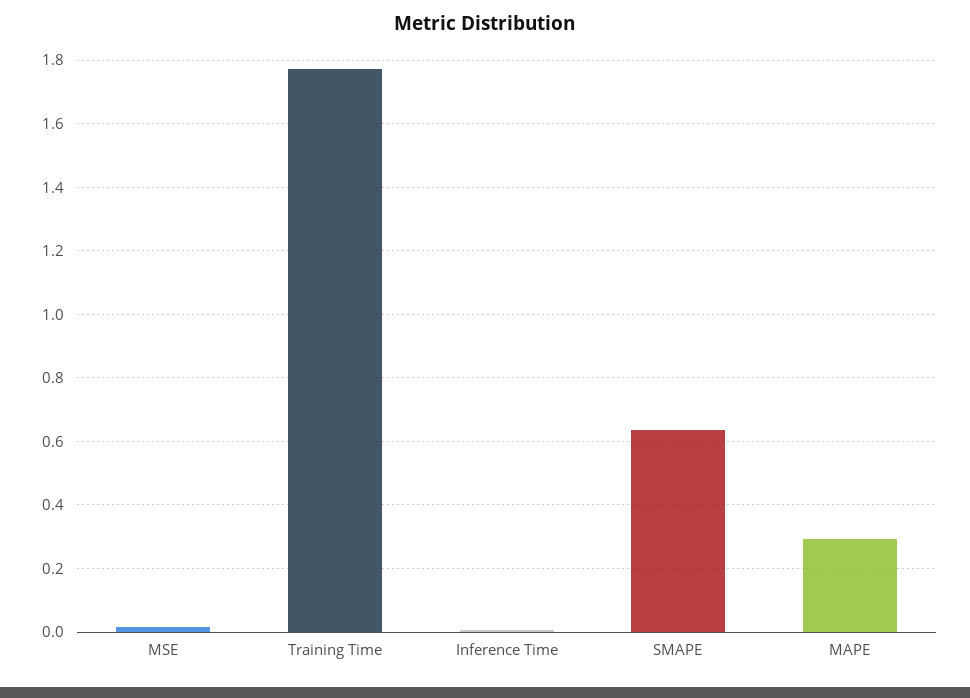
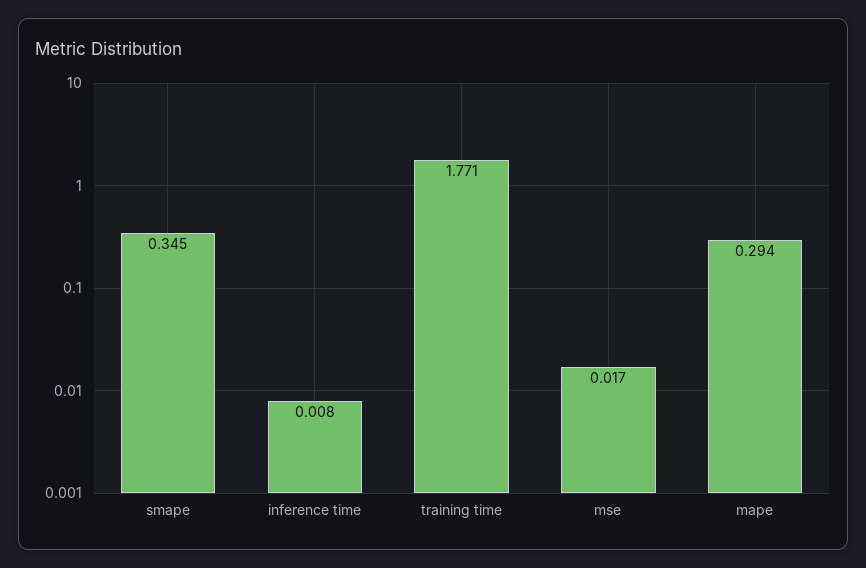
SMAPE: 0.64 -> 0.345

